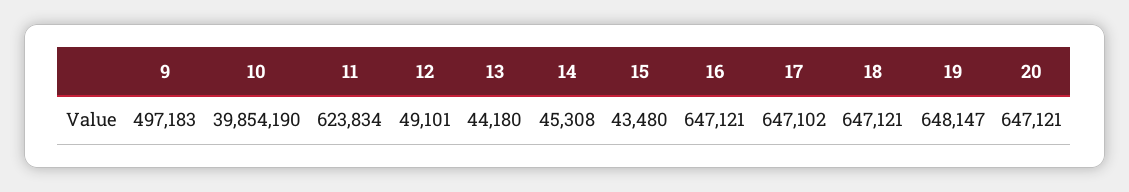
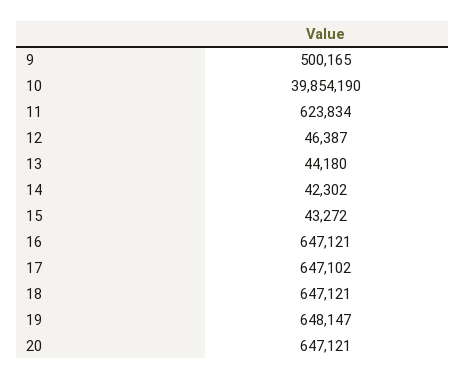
9: 497183 -> 500165
12: 49101 -> 46387
14: 45308 -> 42302
15: 43480 -> 43272

